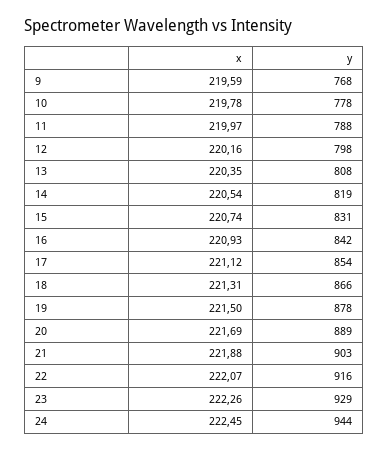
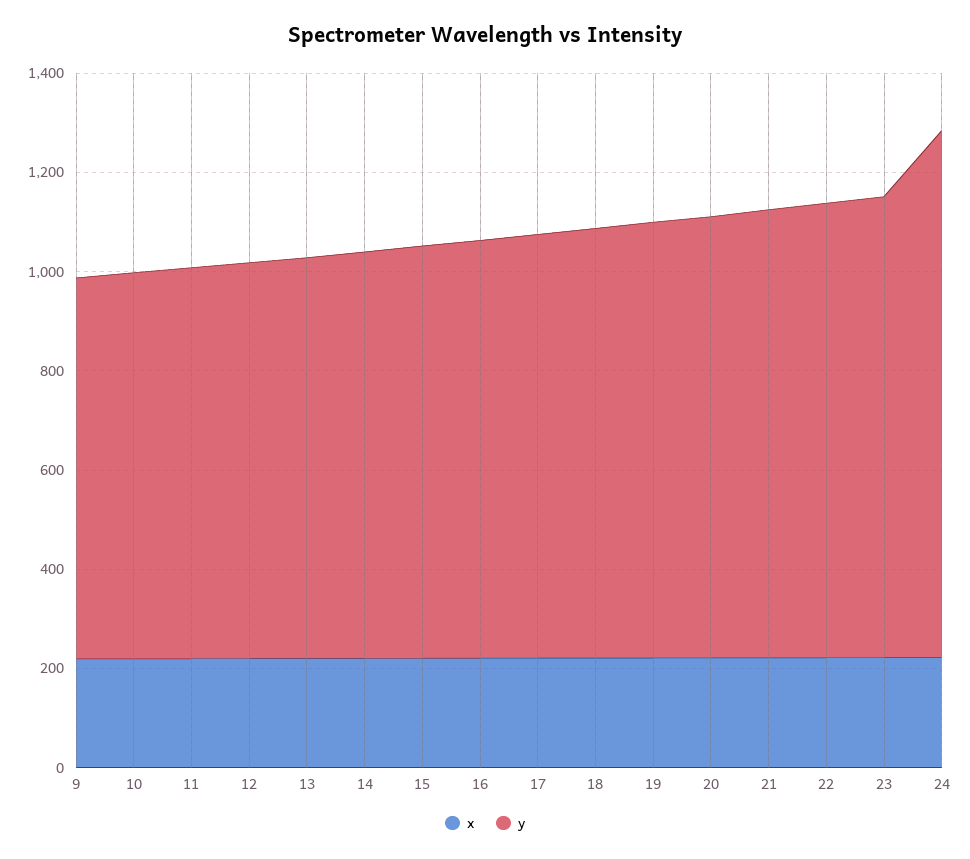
y, 24: 944 -> 1050

